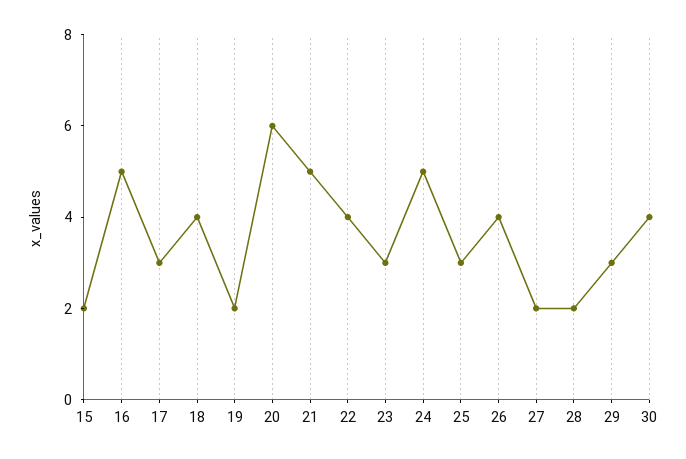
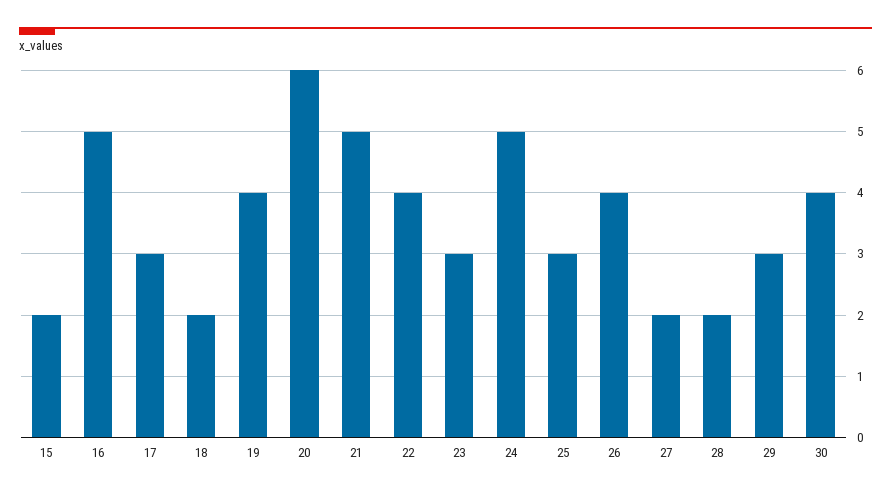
18: 4 -> 2
19: 2 -> 4

